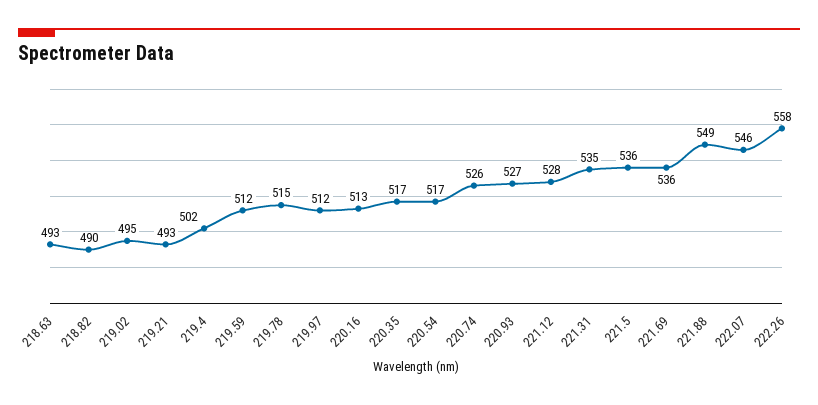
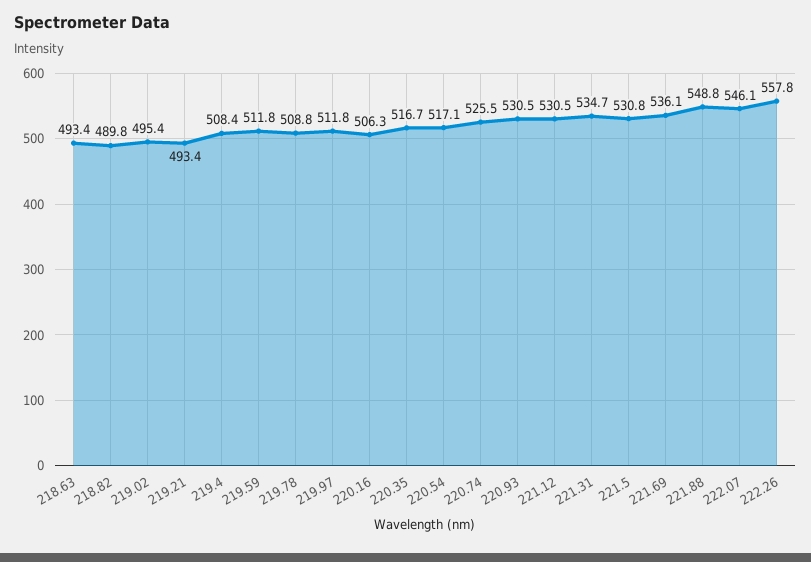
219.4: 502 -> 508.4
219.78: 515 -> 508.8
220.16: 513 -> 506.3
220.93: 527 -> 530.5
221.12: 528 -> 530.5
221.5: 536 -> 530.8

